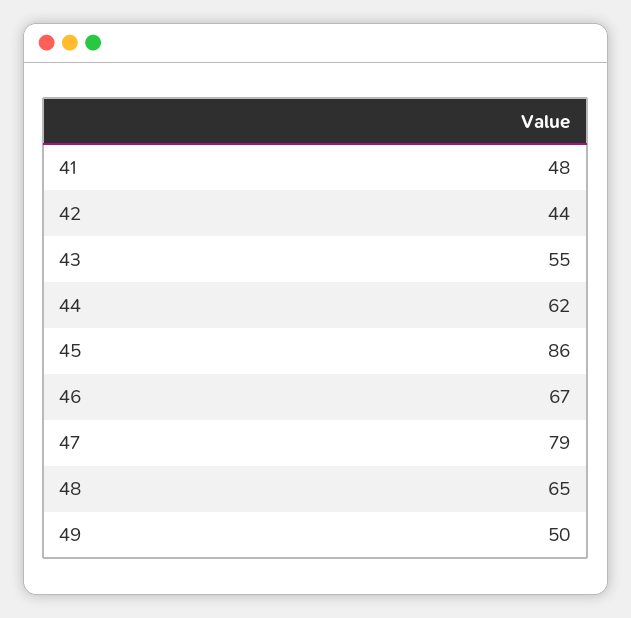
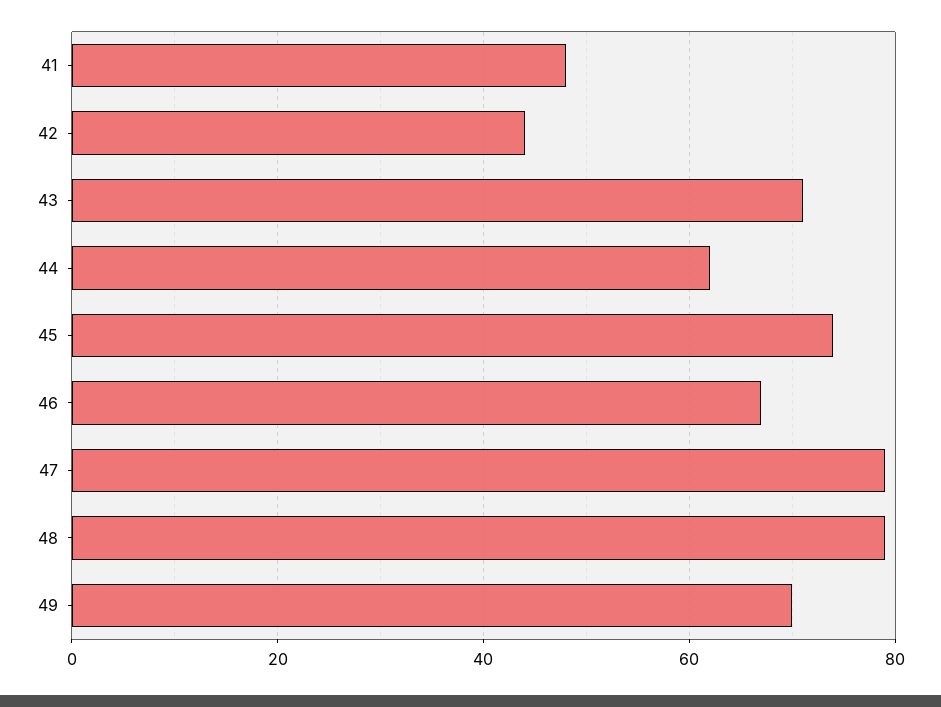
43: 55 -> 70
45: 86 -> 75
48: 65 -> 80
49: 50 -> 70

